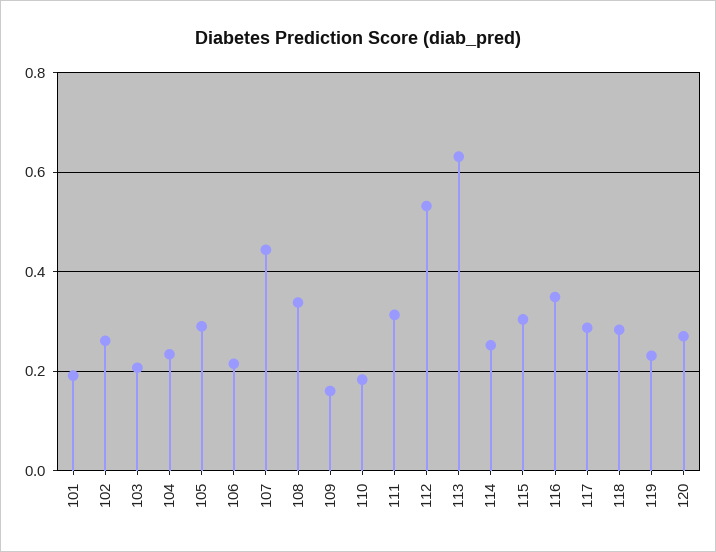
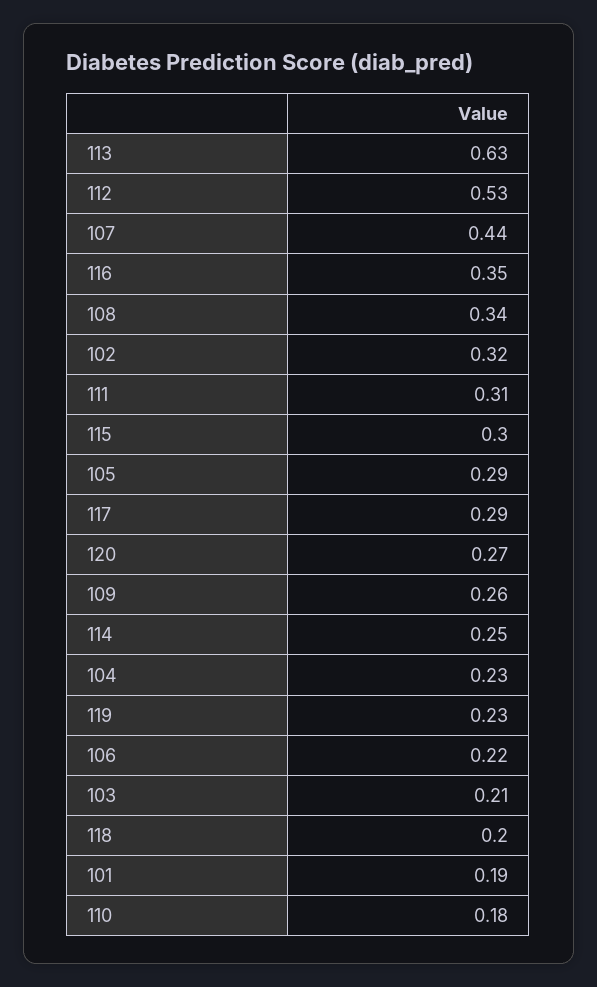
102: 0.26 -> 0.32
109: 0.16 -> 0.26
118: 0.28 -> 0.2

